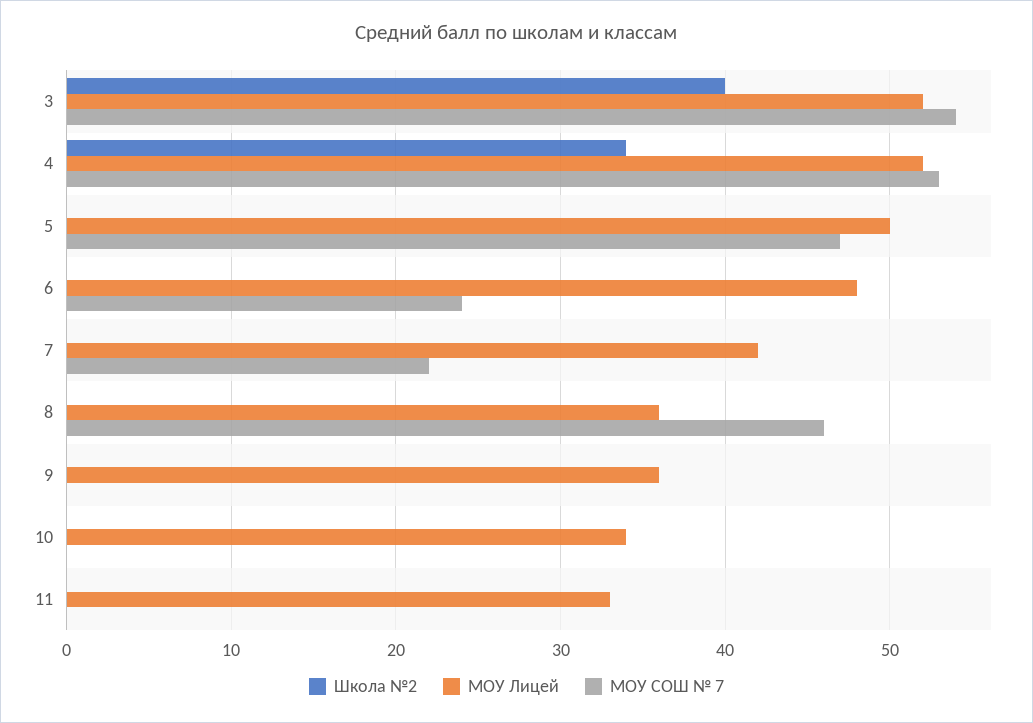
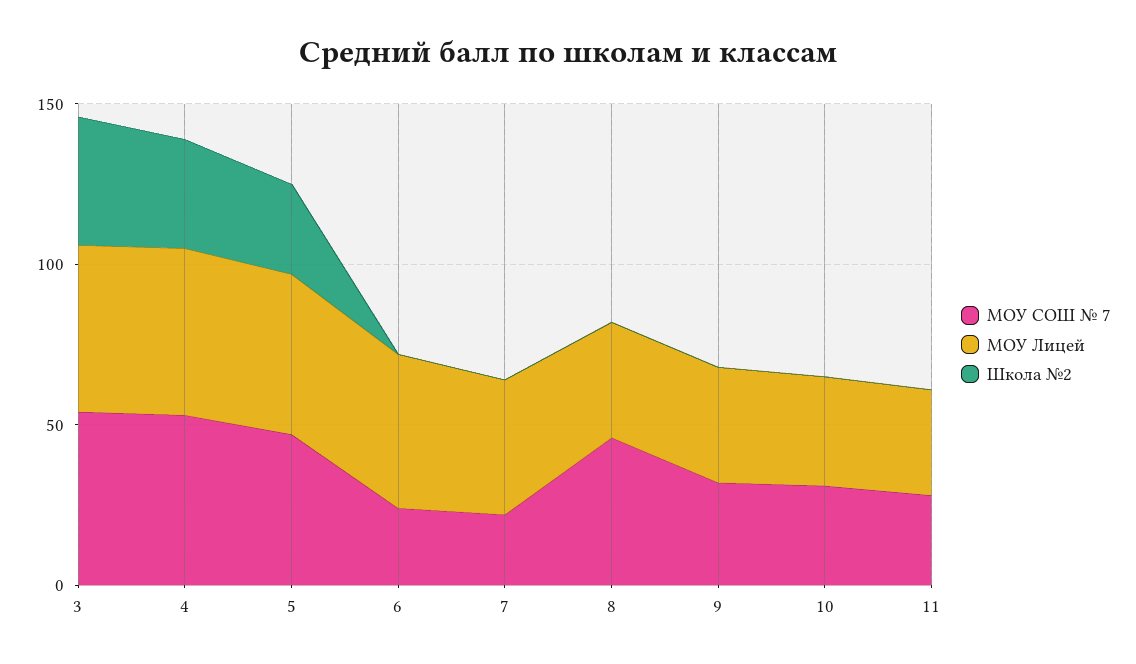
Школа №2, 5: 0 -> 30
МОУ СОШ № 7, 9: 0 -> 30
МОУ СОШ № 7, 10: 0 -> 30
МОУ СОШ № 7, 11: 0 -> 30

